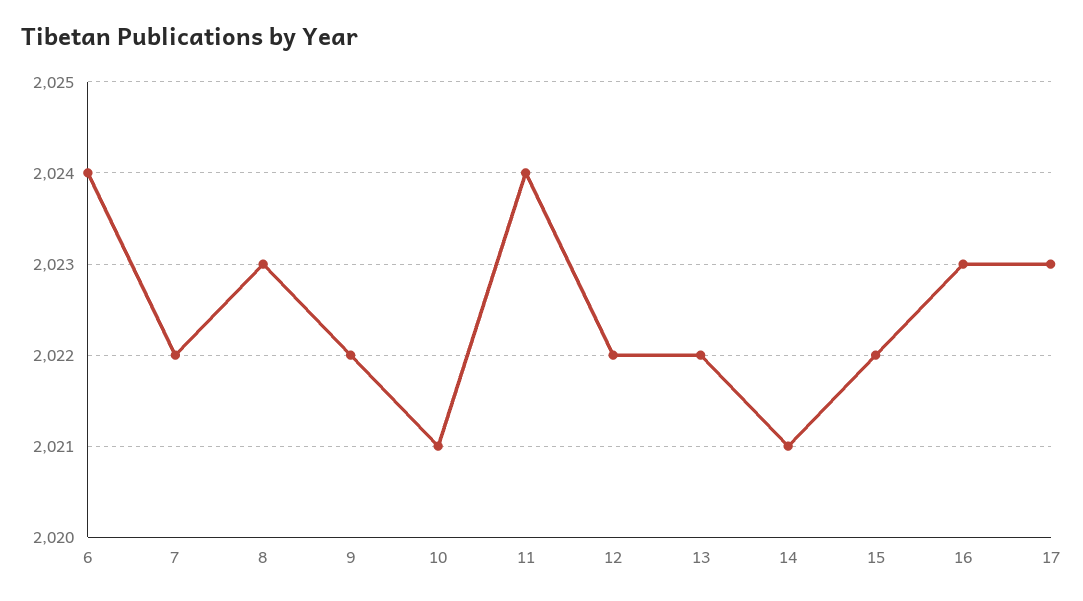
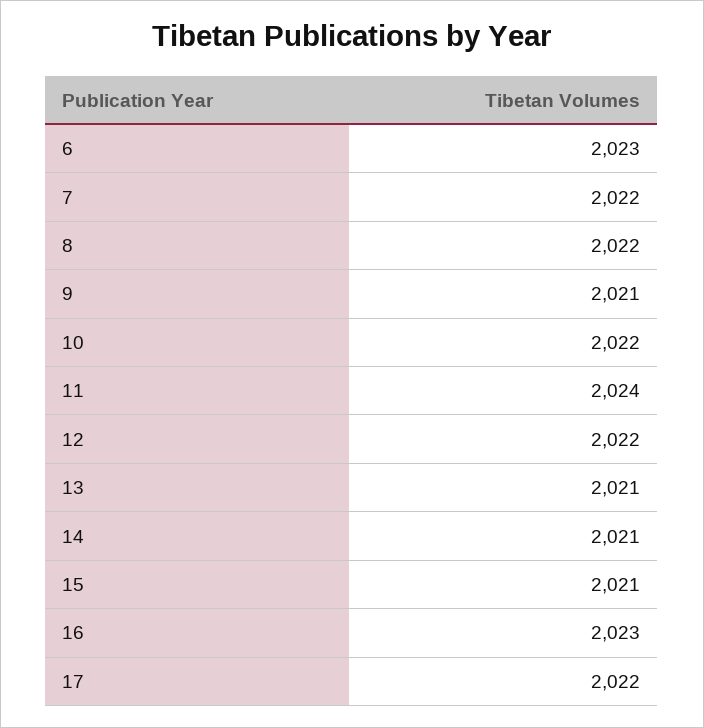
6: 2024 -> 2023
8: 2023 -> 2022
9: 2022 -> 2021
10: 2021 -> 2022
13: 2022 -> 2021
15: 2022 -> 2021
17: 2023 -> 2022

